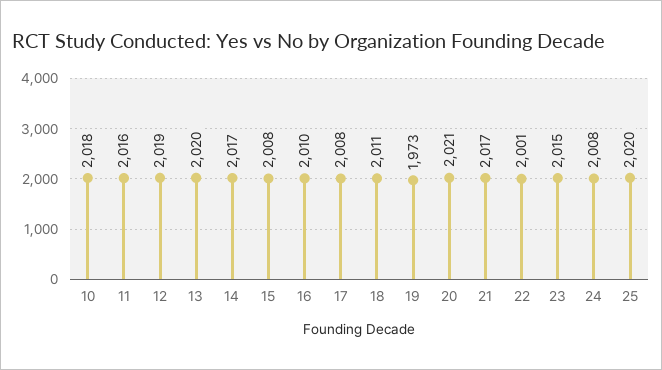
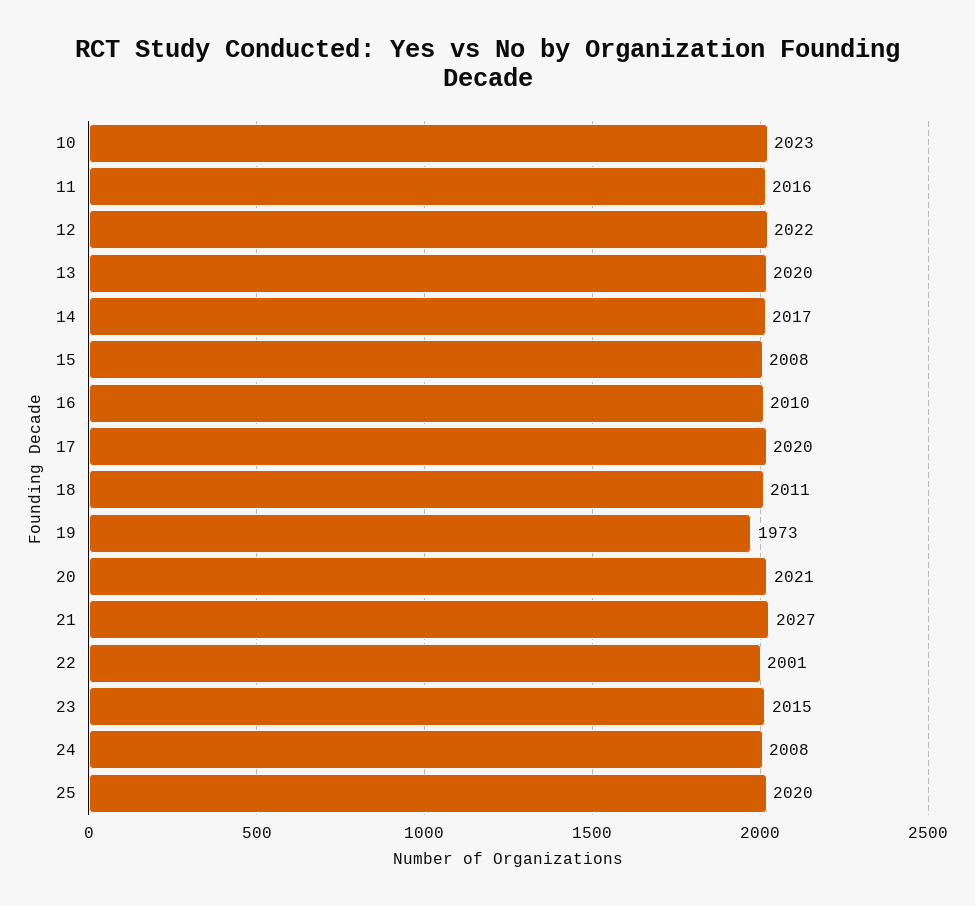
10: 2018 -> 2023
12: 2019 -> 2022
17: 2008 -> 2020
21: 2017 -> 2027

